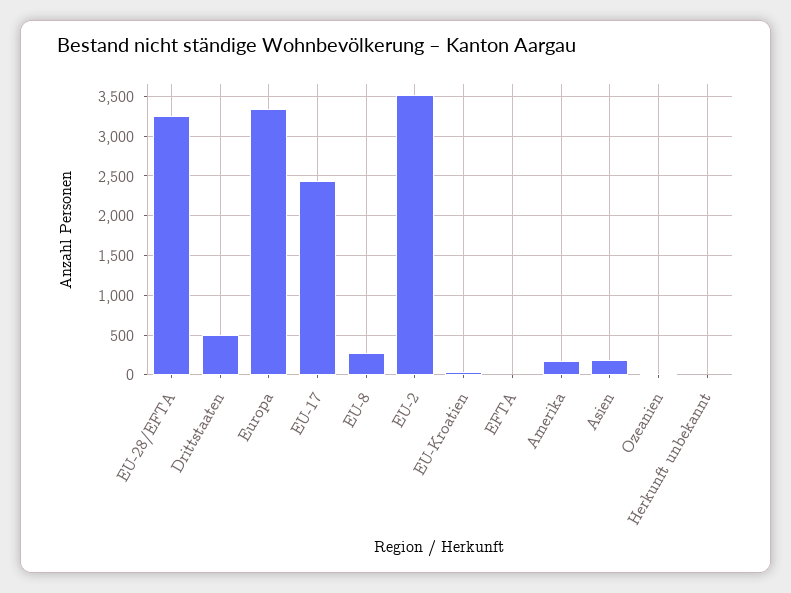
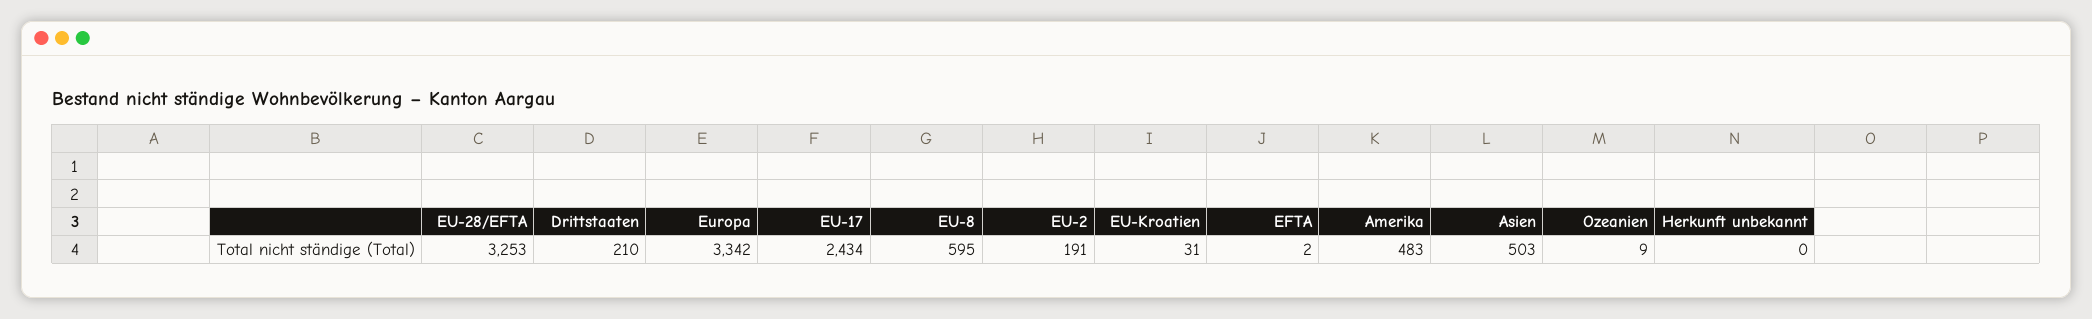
Drittstaaten: 500 -> 210
EU-8: 300 -> 595
EU-2: 3500 -> 191
Amerika: 200 -> 483
Asien: 200 -> 503

